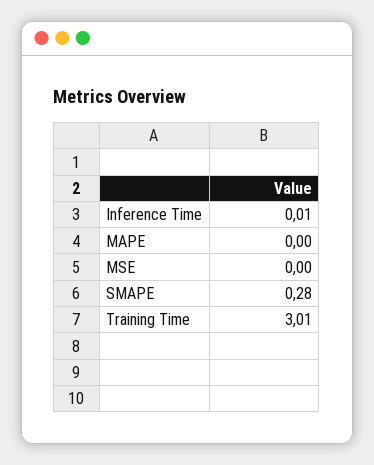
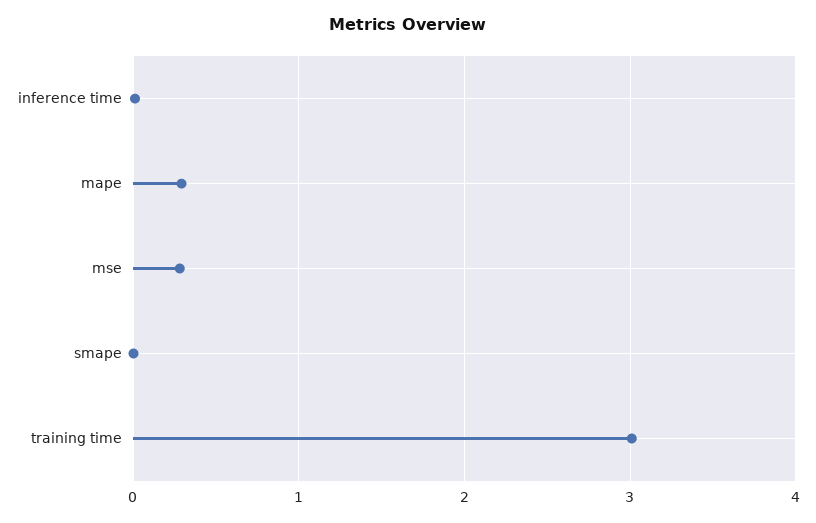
MAPE: 0 -> 0.3
MSE: 0 -> 0.3
SMAPE: 0.28 -> 0

